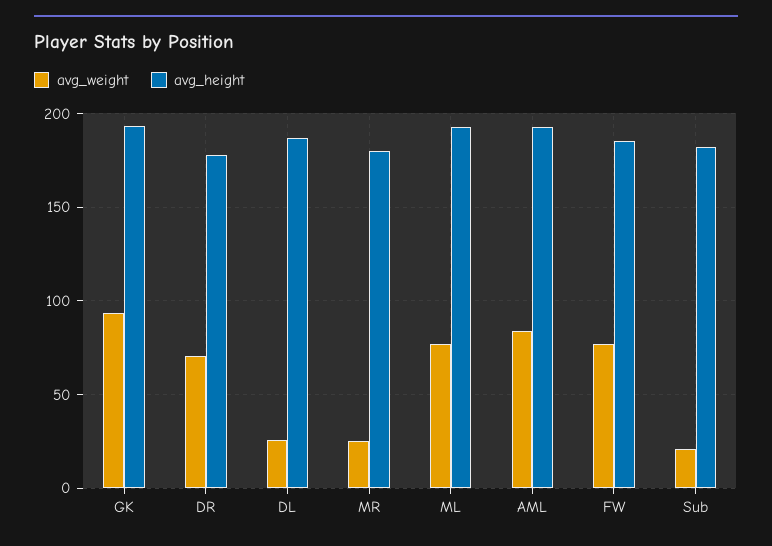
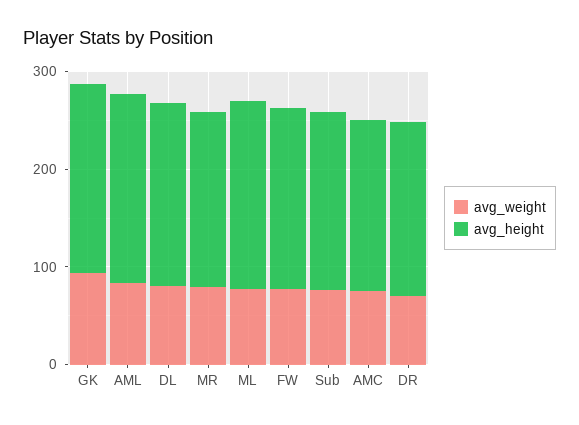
avg_weight, DL: 25 -> 80
avg_weight, MR: 25 -> 80
avg_weight, Sub: 20 -> 80
avg_weight, AMC: none -> 80
avg_height, AMC: none -> 180

